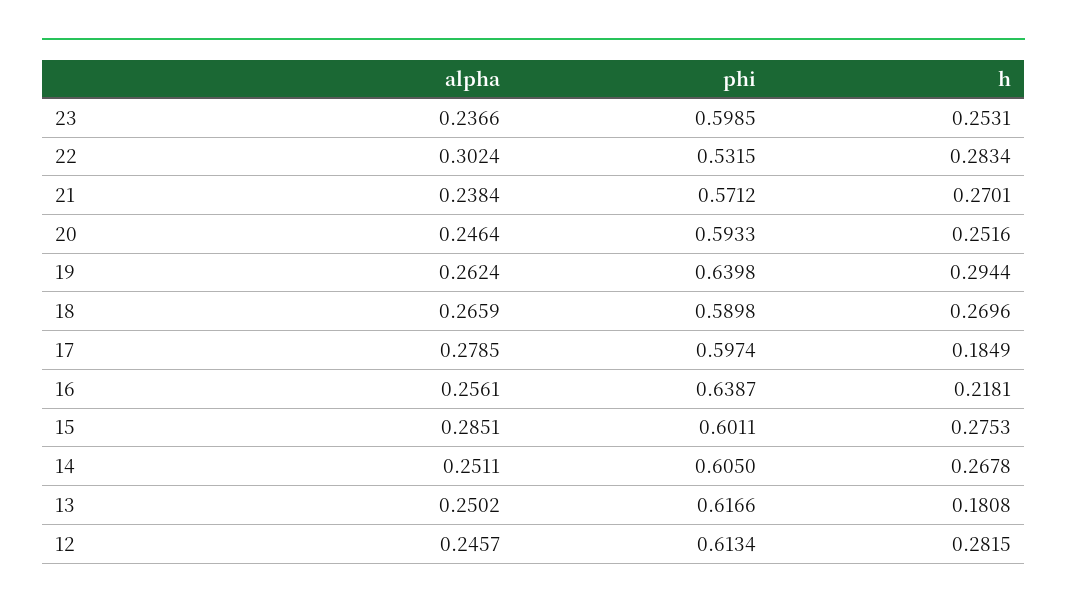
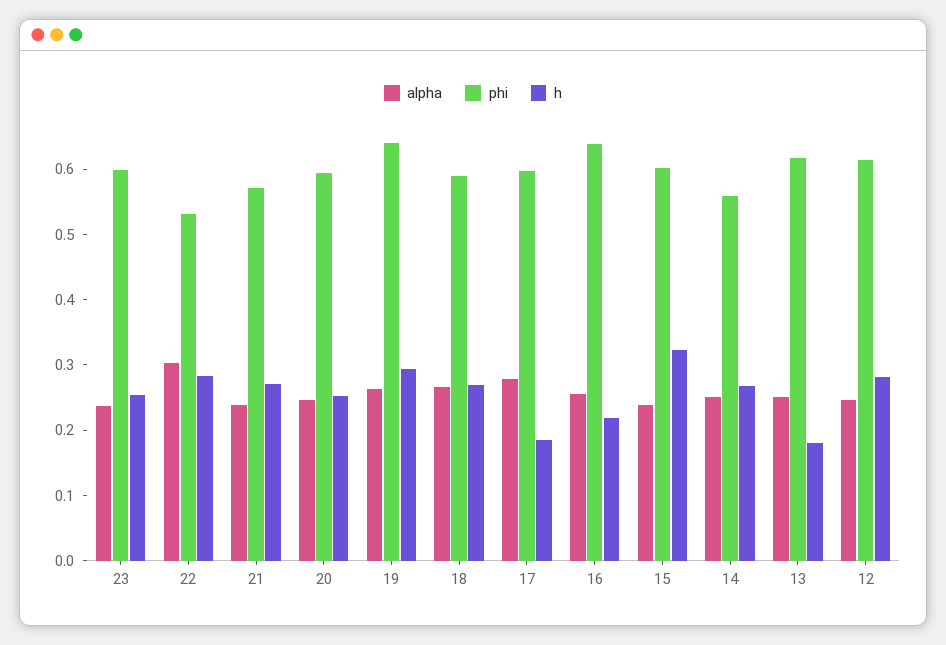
alpha, 15: 0.2851 -> 0.24
h, 15: 0.2753 -> 0.32
phi, 14: 0.605 -> 0.56

